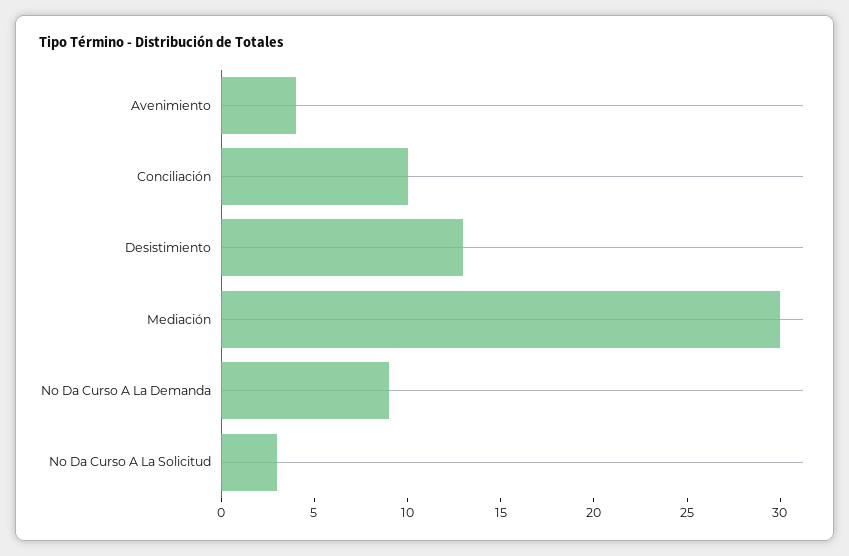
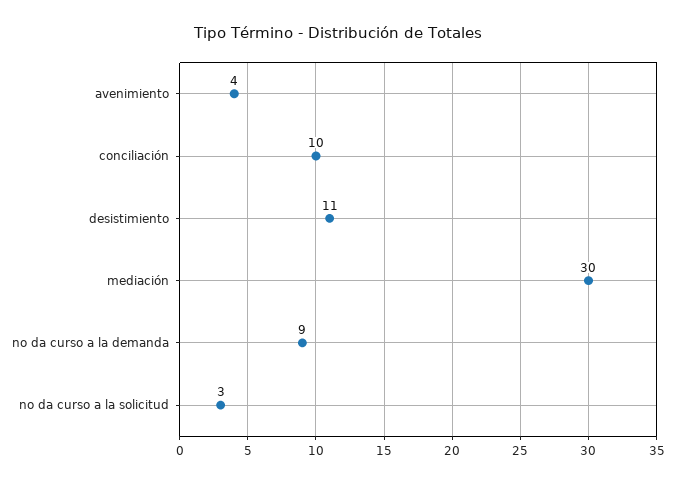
Desistimiento: 13 -> 11

